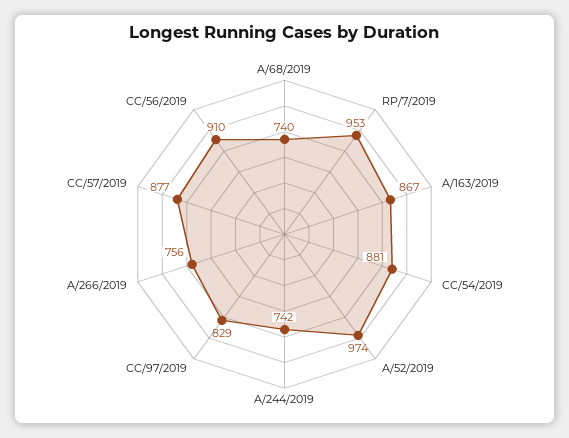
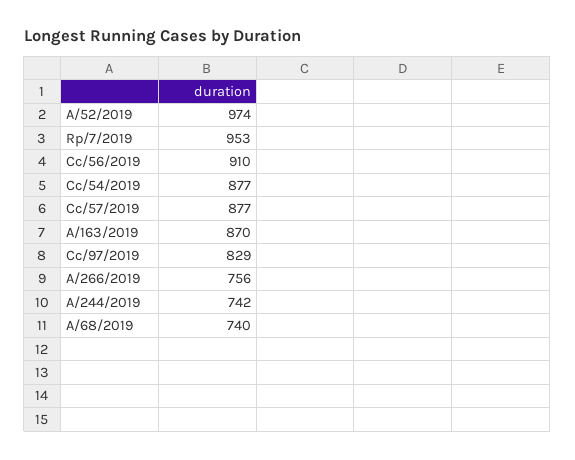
A/163/2019: 867 -> 870
CC/54/2019: 881 -> 877

